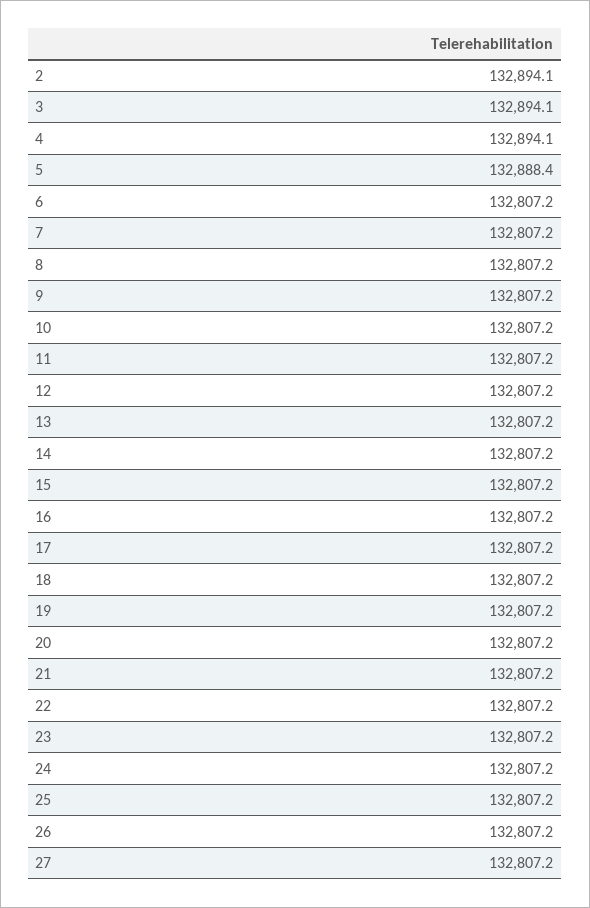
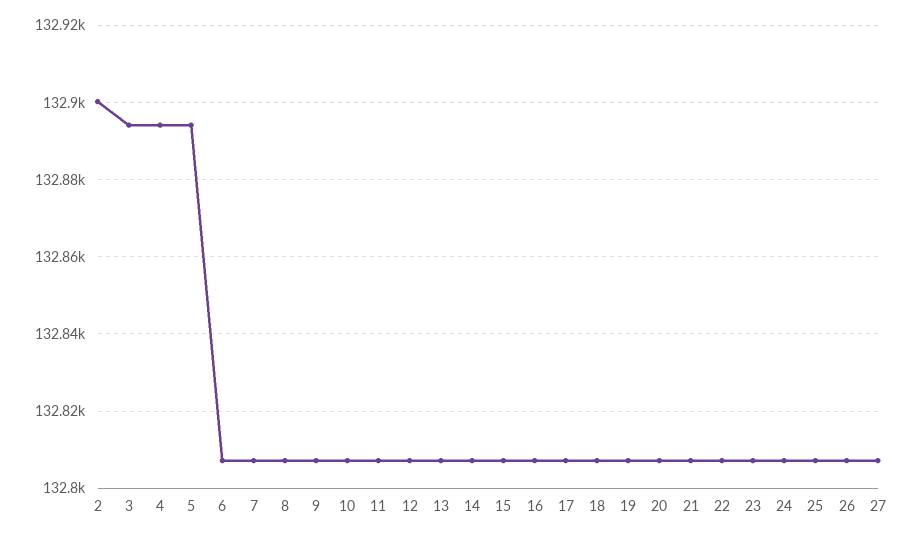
2: 132894.1 -> 132900
5: 132888.4 -> 132894

